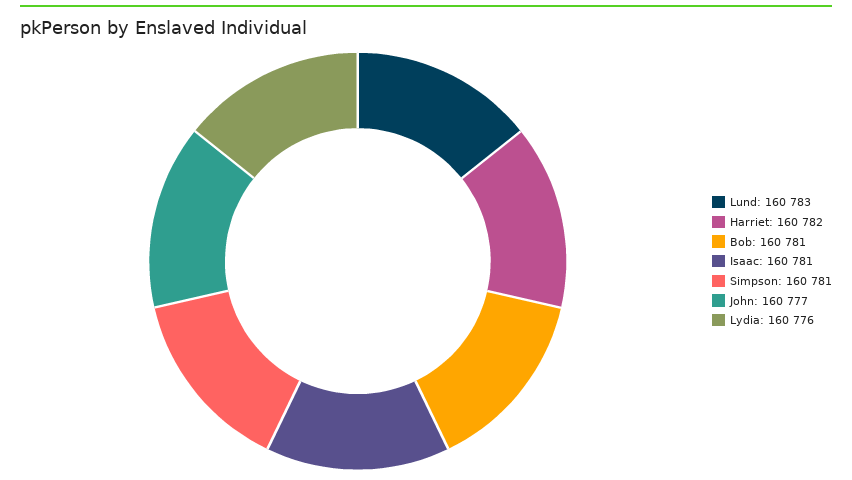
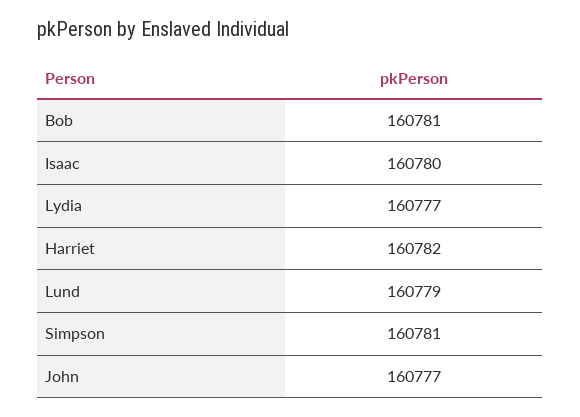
Lund: 160783 -> 160779
Isaac: 160781 -> 160780
Lydia: 160776 -> 160777

